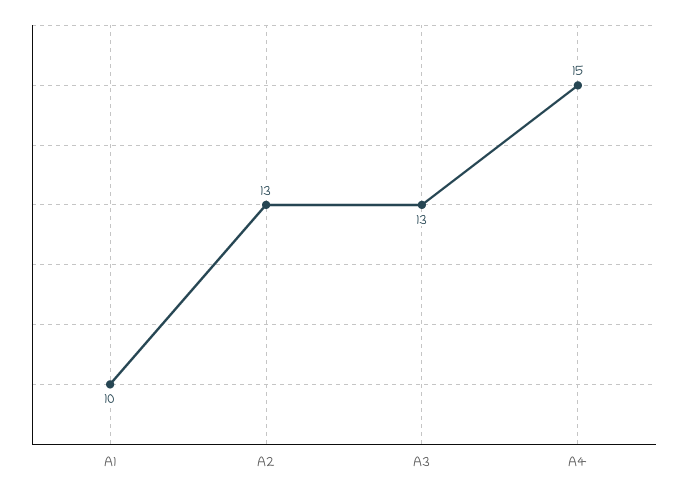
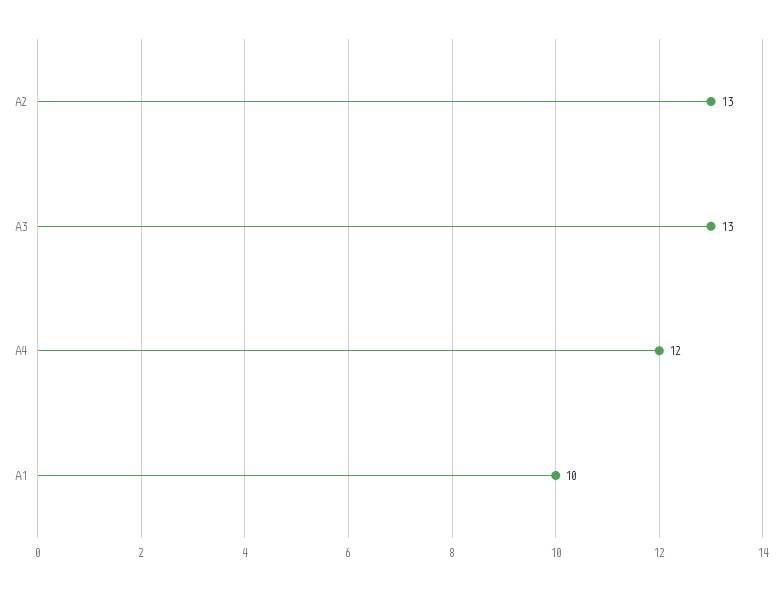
A4: 15 -> 12

